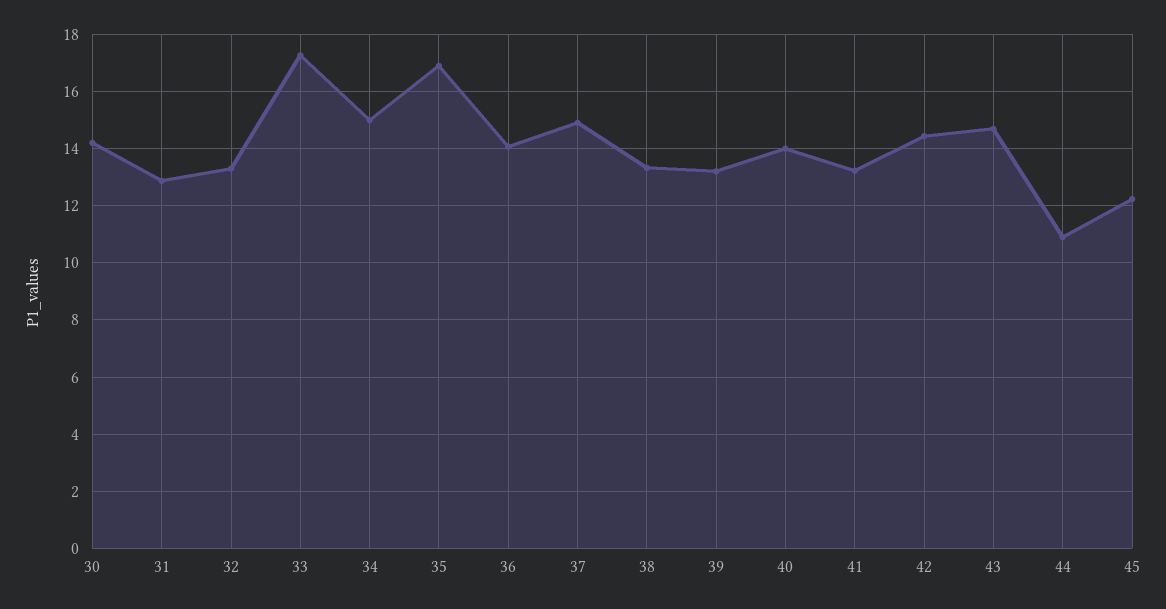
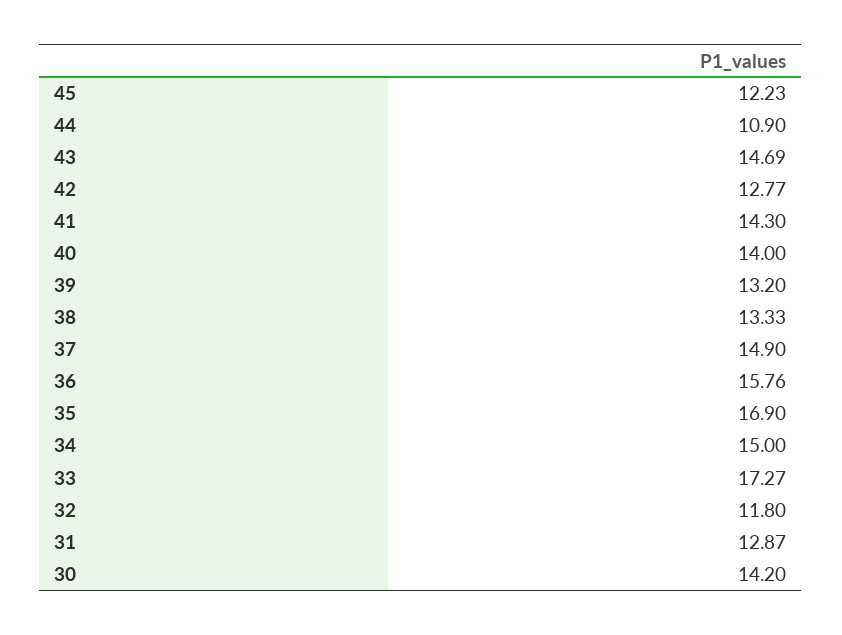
32: 13.25 -> 11.8
36: 14 -> 15.76
41: 13.25 -> 14.3
42: 14.5 -> 12.77

